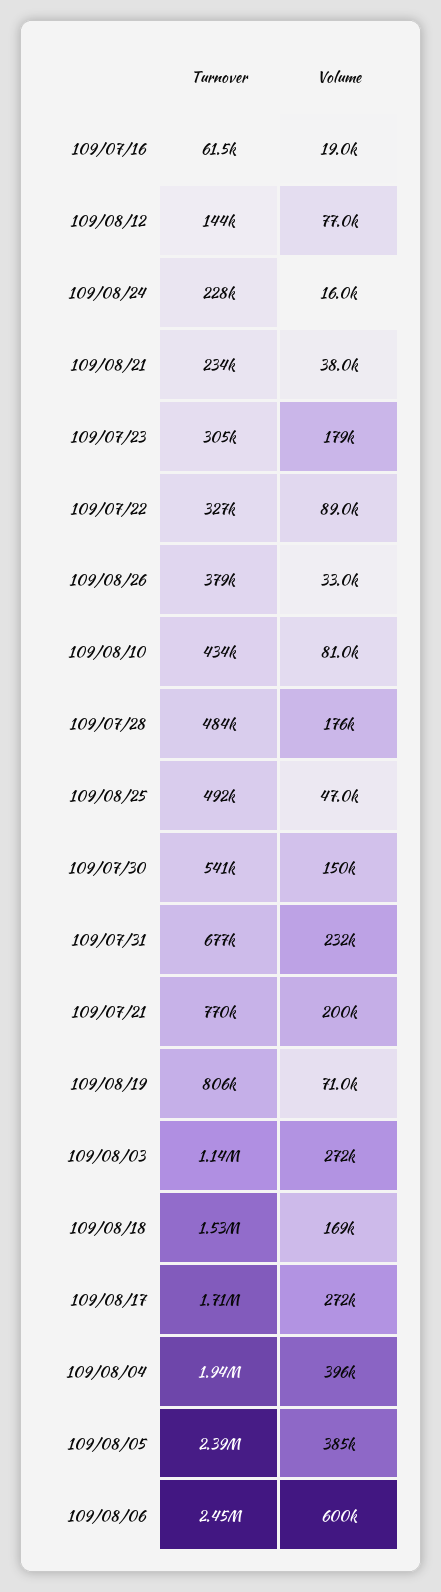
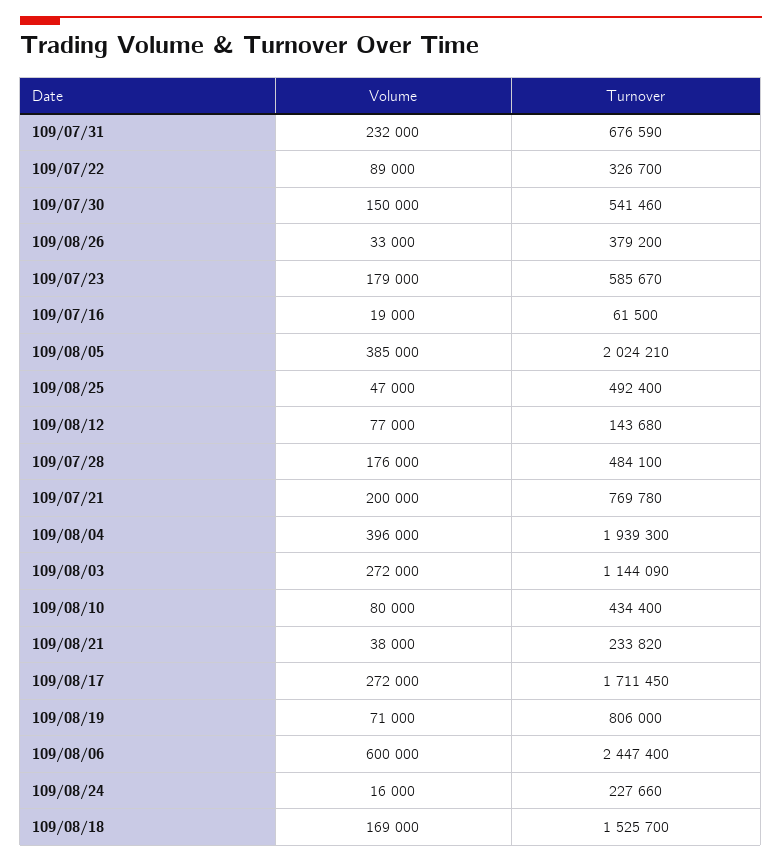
Turnover, 109/07/23: 305000 -> 585670
Volume, 109/08/10: 81000 -> 80000
Turnover, 109/08/05: 2390000 -> 2024210

